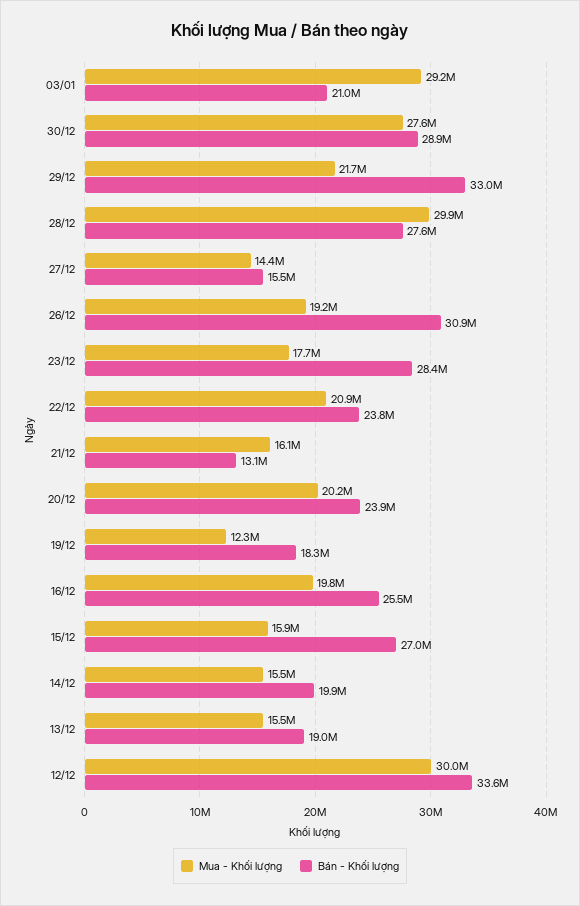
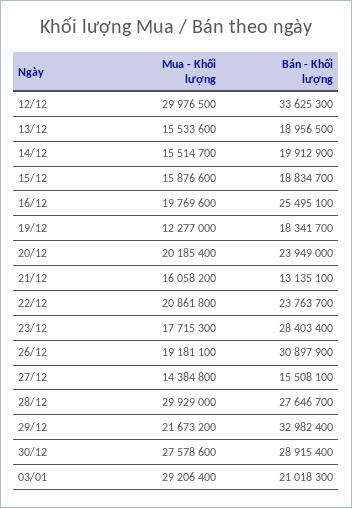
Bán - Khối lượng, 15/12: 27000000 -> 18834700

